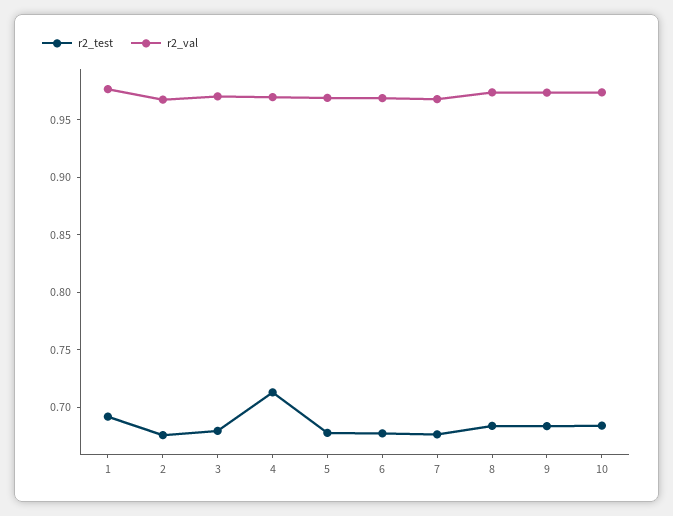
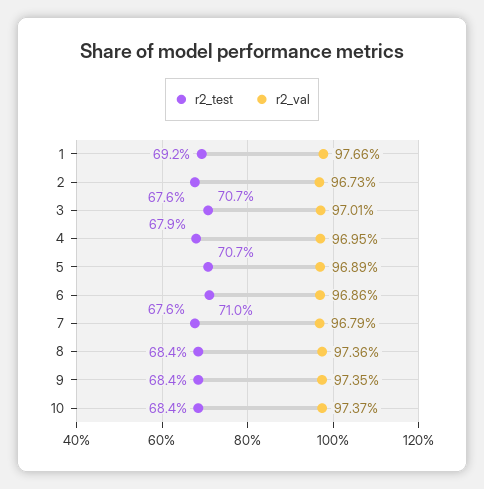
r2_test, 3: 0.68 -> 0.707
r2_test, 4: 0.71 -> 0.679
r2_test, 5: 0.68 -> 0.707
r2_test, 6: 0.68 -> 0.71

